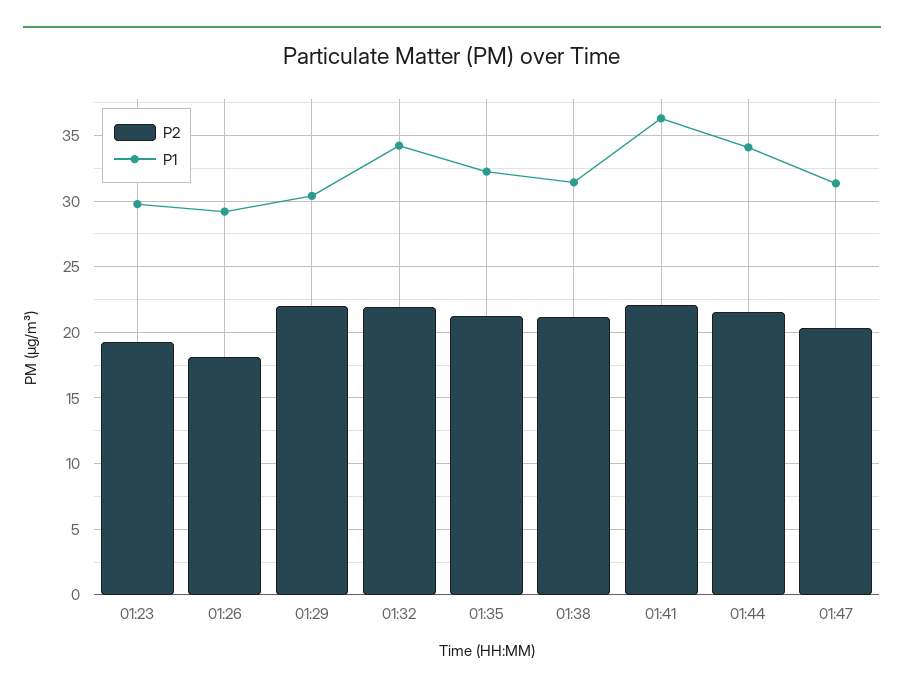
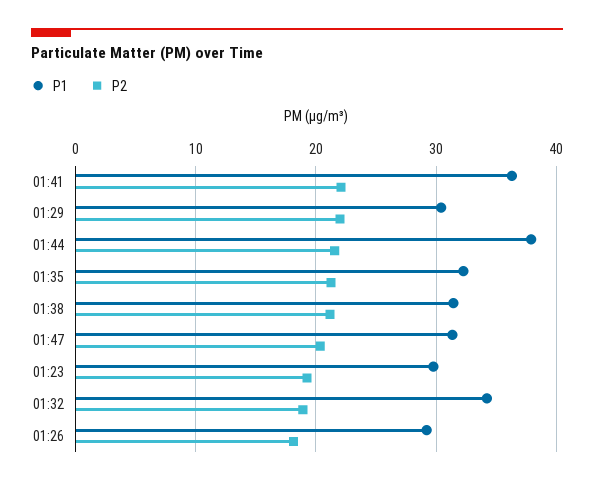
P2, 01:32: 22 -> 19
P1, 01:44: 34 -> 38

